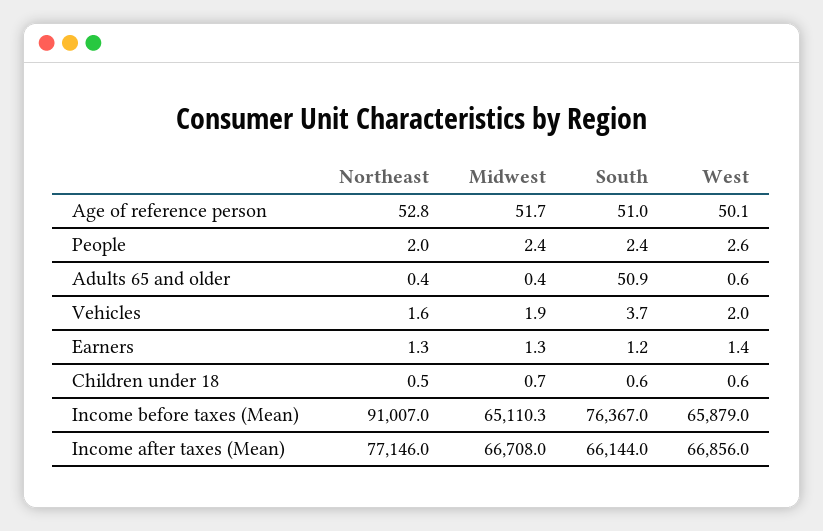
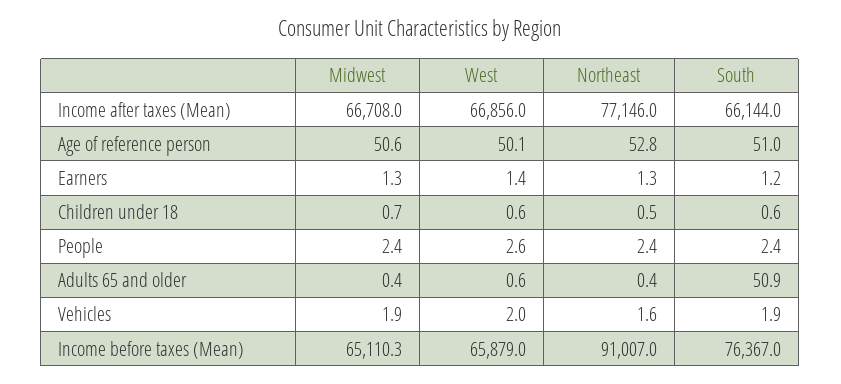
Midwest, Age of reference person: 51.7 -> 50.6
Northeast, People: 2 -> 2.4
South, Vehicles: 3.7 -> 1.9

